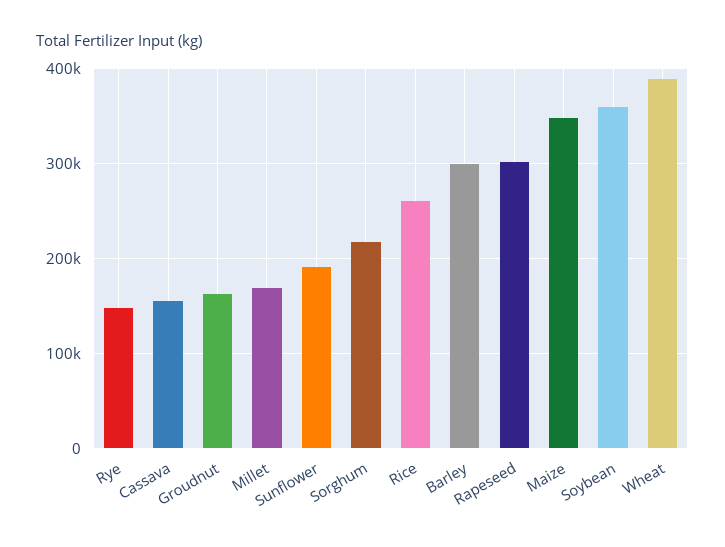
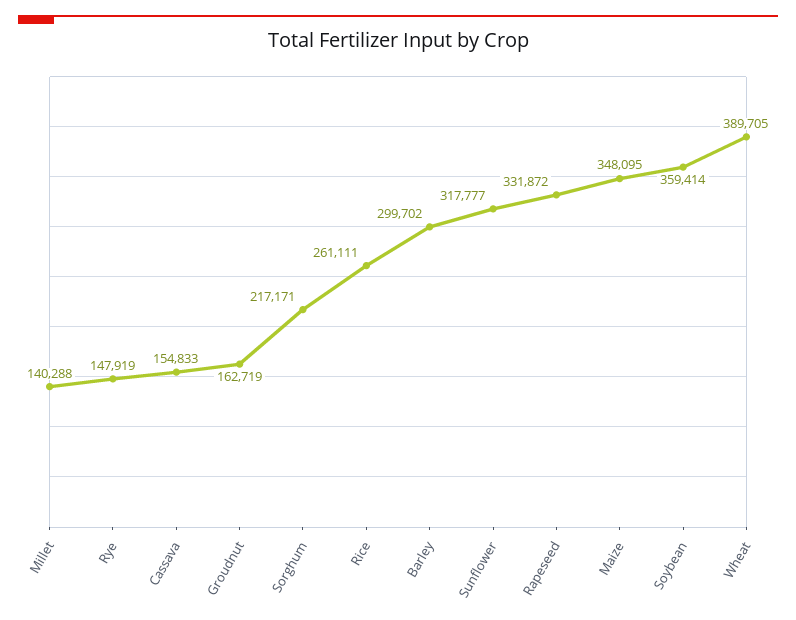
Millet: 170000 -> 140288
Sunflower: 190000 -> 317777
Rapeseed: 300000 -> 331872

